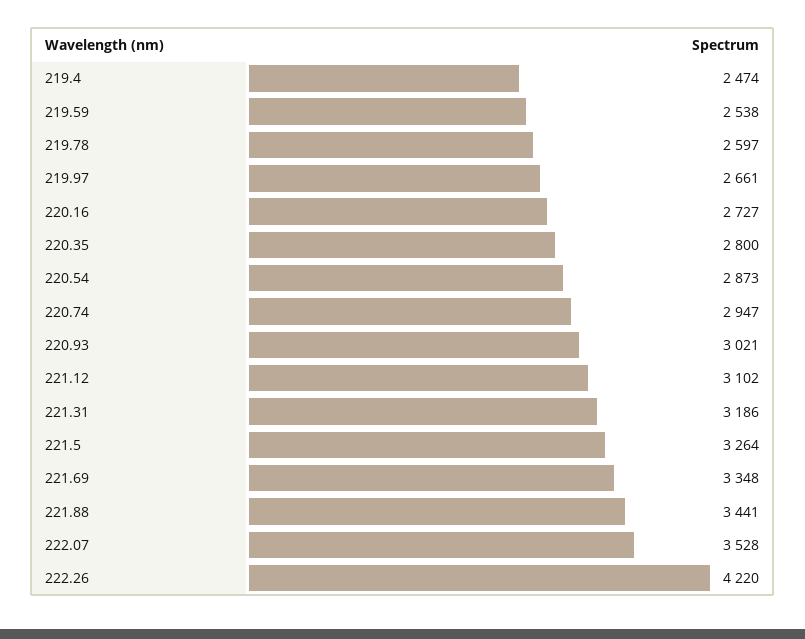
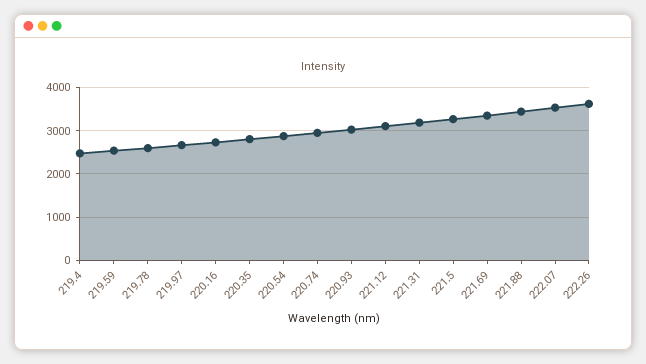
222.26: 4220 -> 3600

